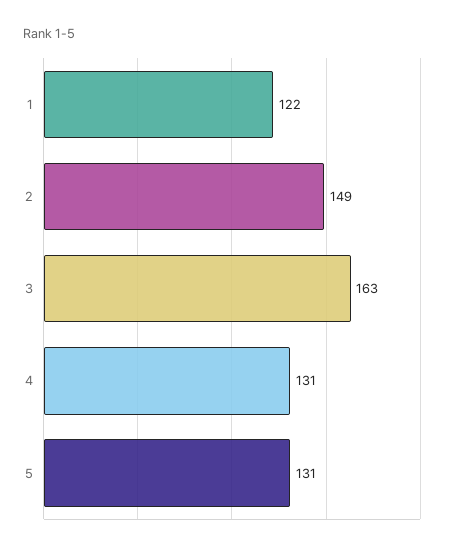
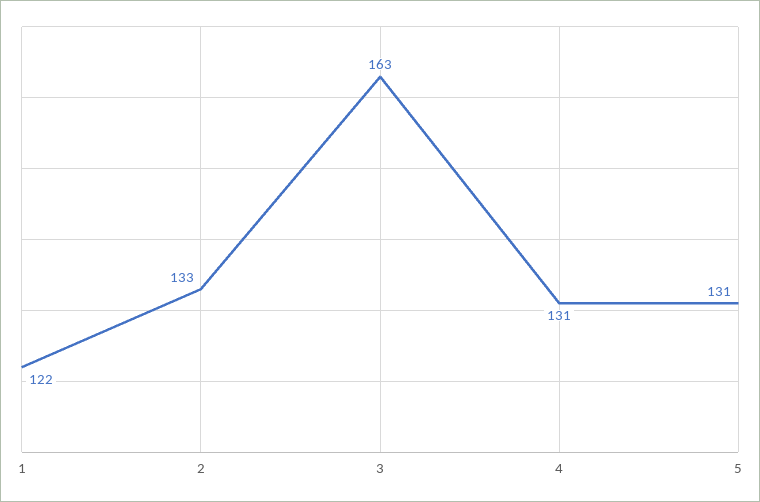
2: 149 -> 133

